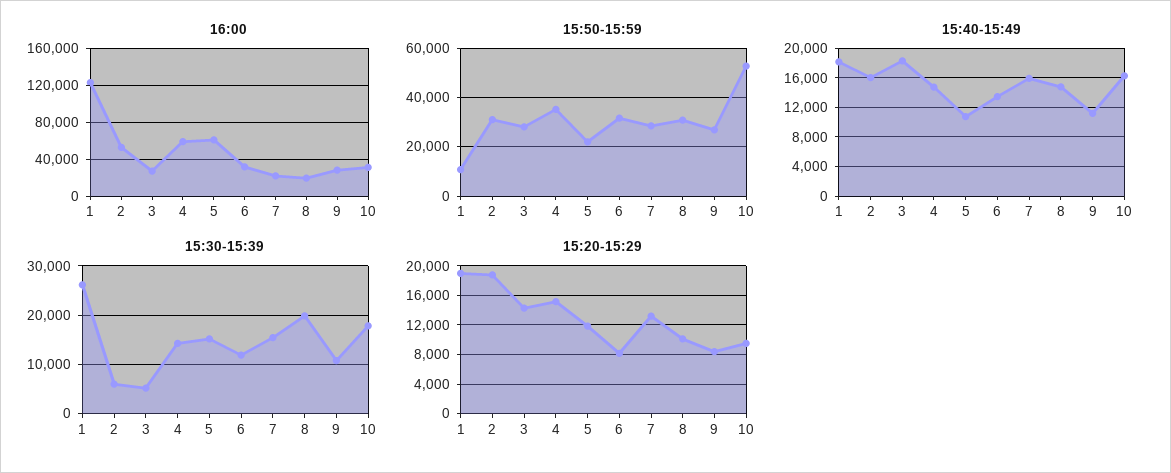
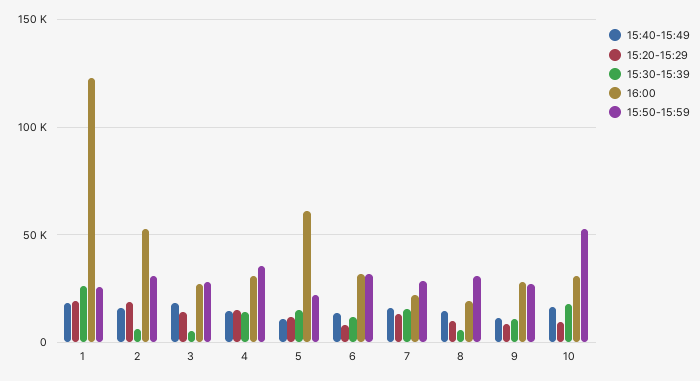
16:00, 4: 60000 -> 30000
15:50-15:59, 1: 10000 -> 25000
15:30-15:39, 8: 20000 -> 5000

